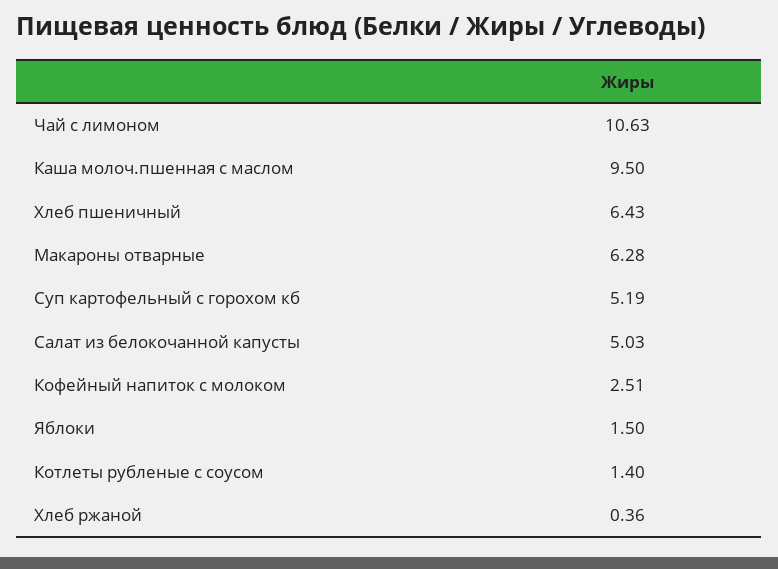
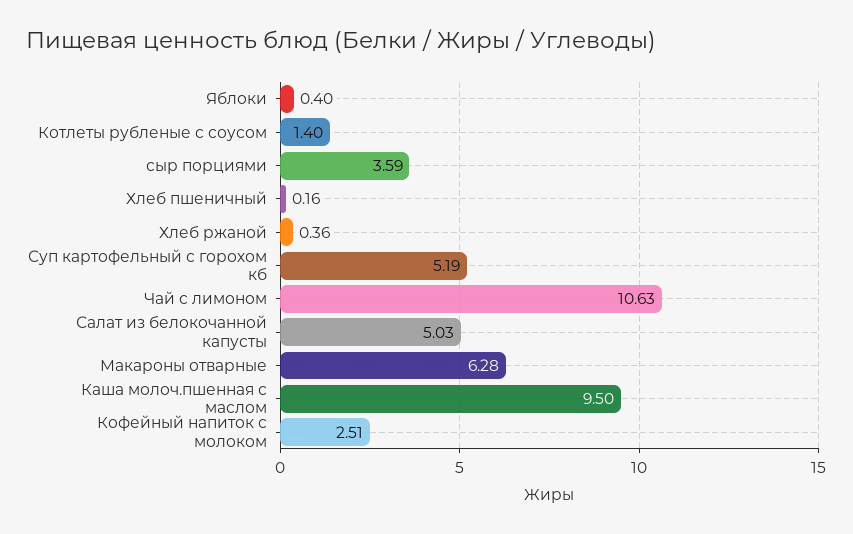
Хлеб пшеничный: 6.43 -> 0.16
Яблоки: 1.5 -> 0.4
сыр порциями: none -> 3.59

